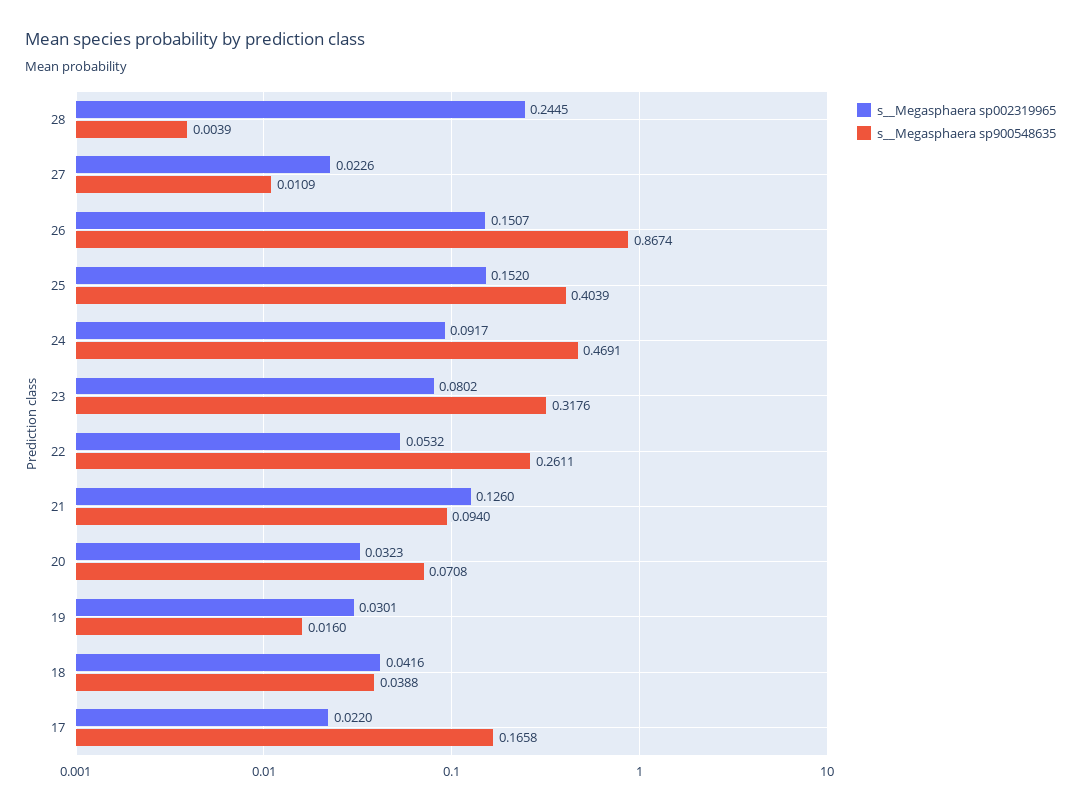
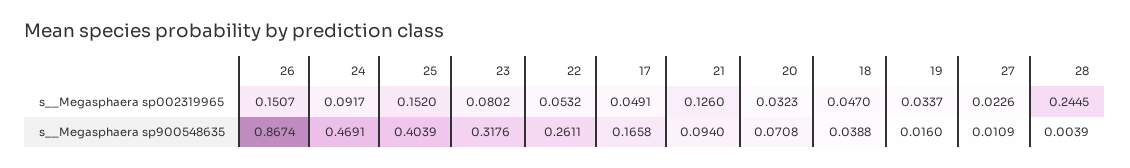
s__Megasphaera sp002319965, 19: 0.0301 -> 0.0337
s__Megasphaera sp002319965, 18: 0.0416 -> 0.047
s__Megasphaera sp002319965, 17: 0.022 -> 0.0491

